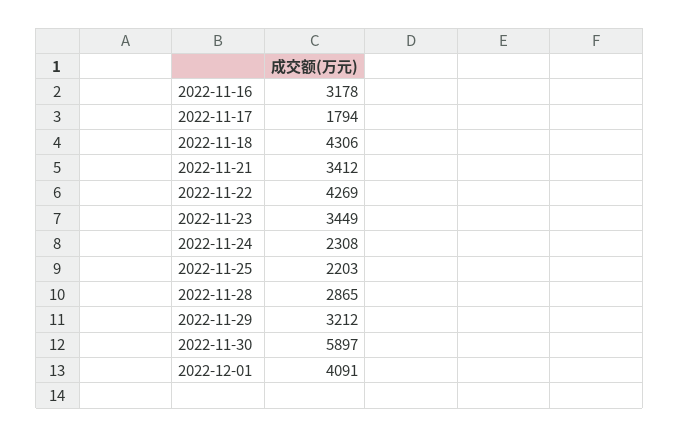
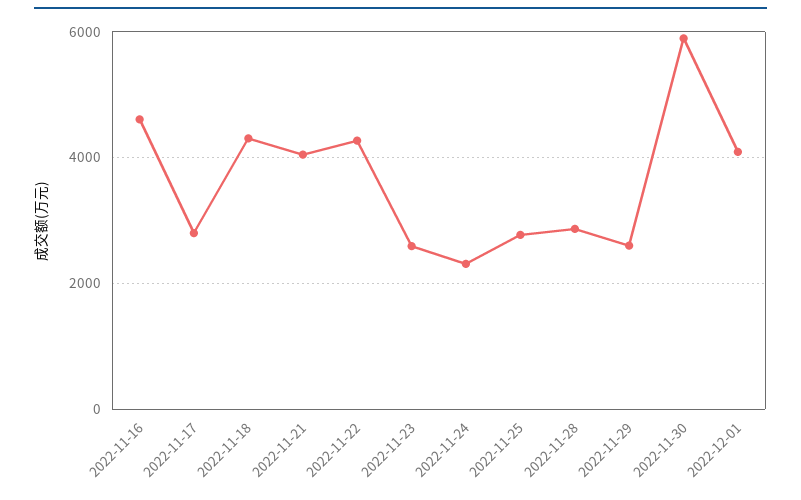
2022-11-16: 3178 -> 4600
2022-11-17: 1794 -> 2800
2022-11-21: 3412 -> 4000
2022-11-23: 3449 -> 2600
2022-11-25: 2203 -> 2800
2022-11-29: 3212 -> 2600

